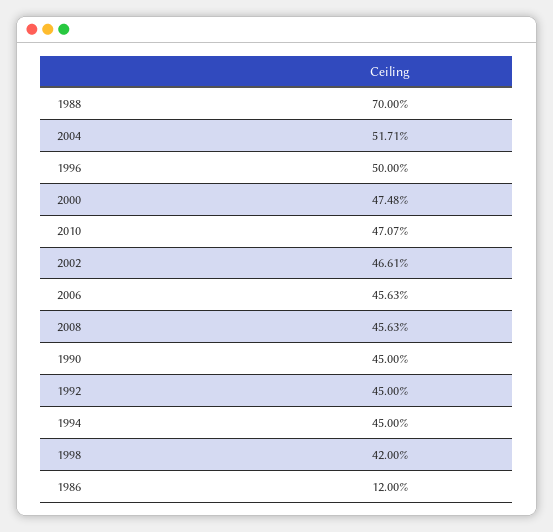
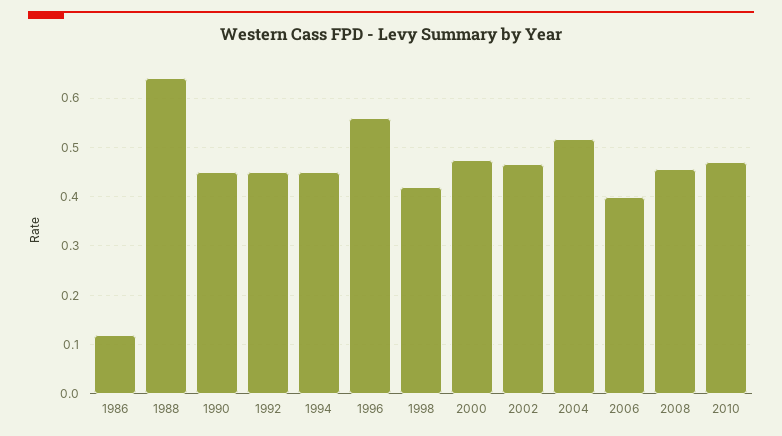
1988: 0.7 -> 0.64
1996: 0.5 -> 0.56
2006: 0.4563 -> 0.4

